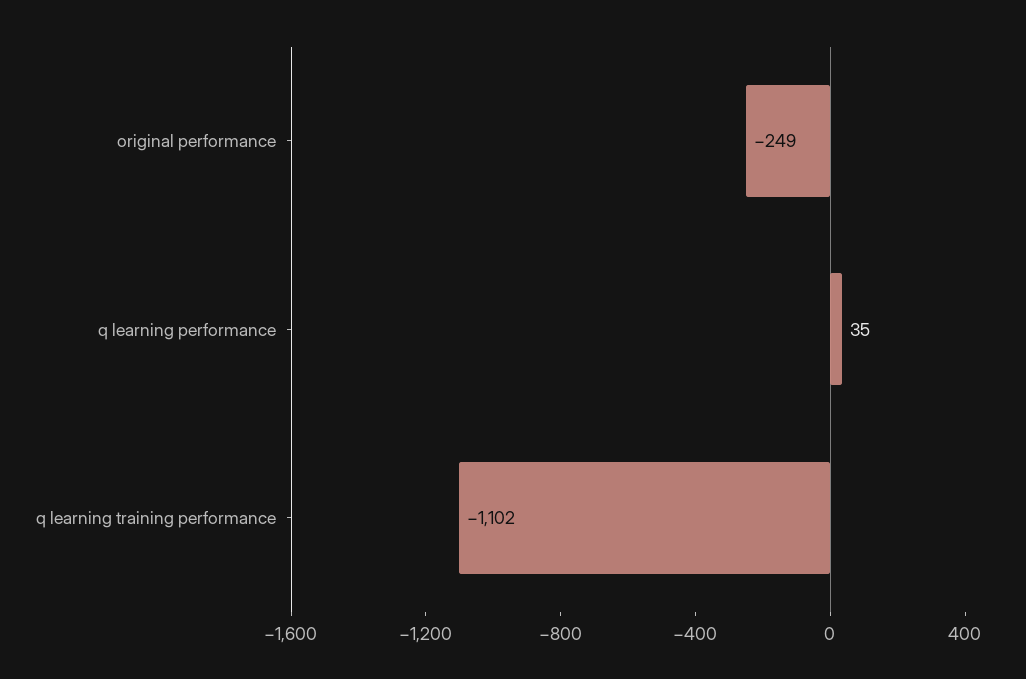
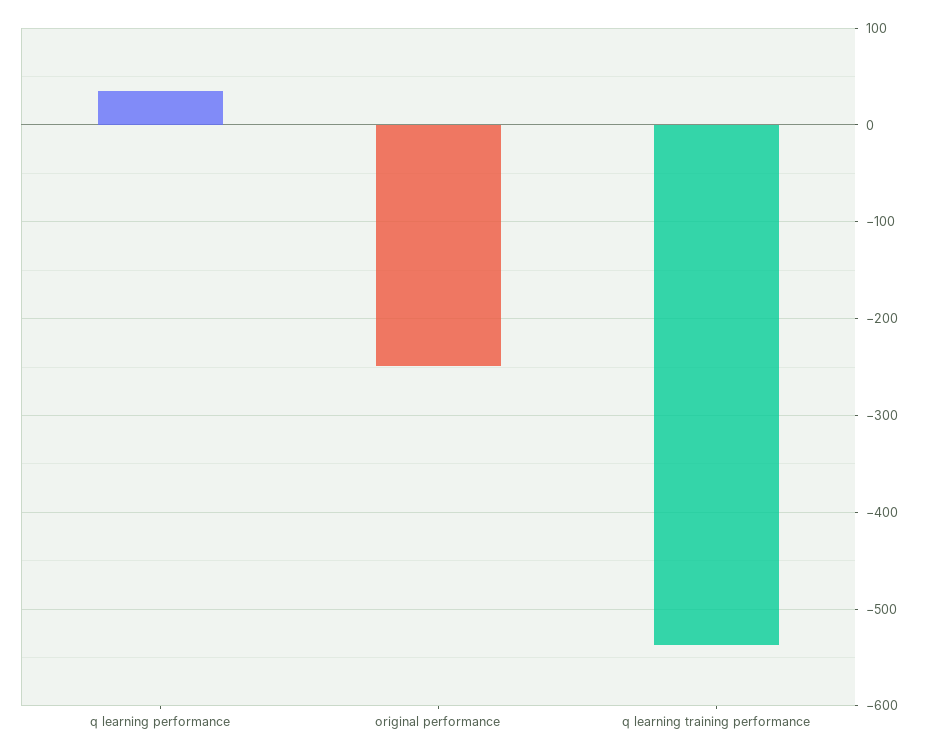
q learning training performance: -1102 -> -540

